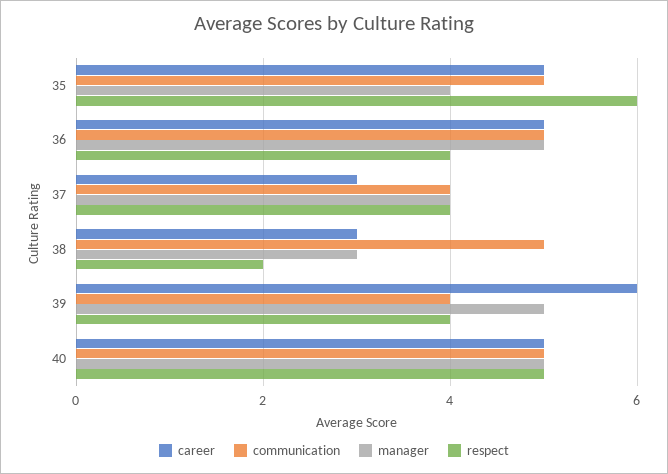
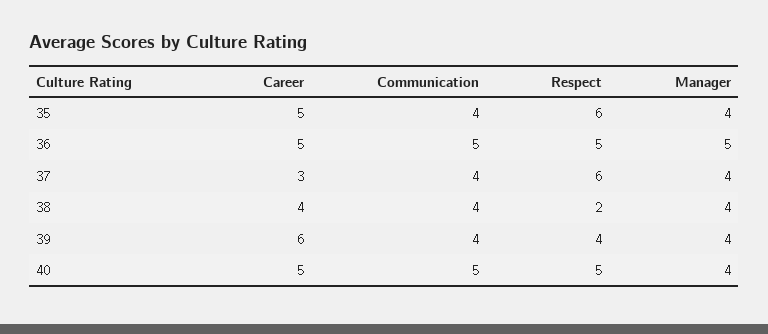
communication, 35: 5 -> 4
respect, 36: 4 -> 5
respect, 37: 4 -> 6
career, 38: 3 -> 4
communication, 38: 5 -> 4
manager, 38: 3 -> 4
manager, 39: 5 -> 4
manager, 40: 5 -> 4

